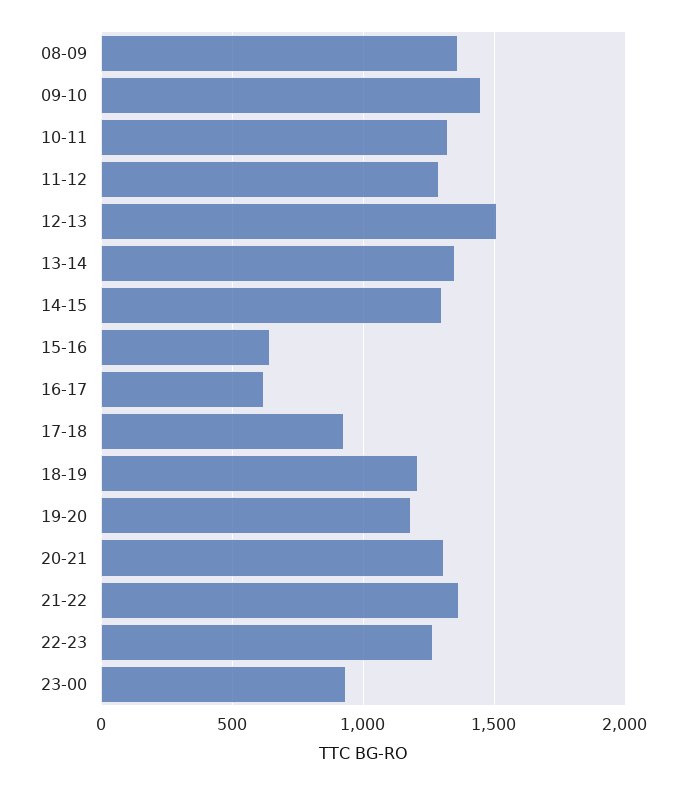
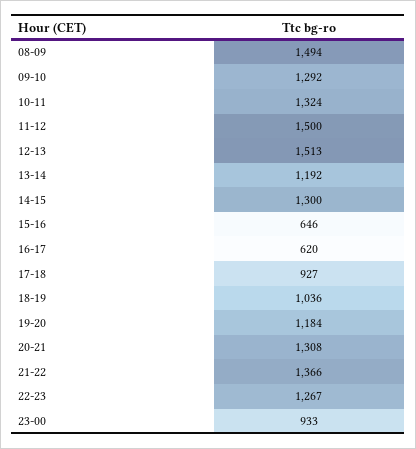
08-09: 1350 -> 1494
09-10: 1450 -> 1292
11-12: 1300 -> 1500
13-14: 1350 -> 1192
18-19: 1200 -> 1036

